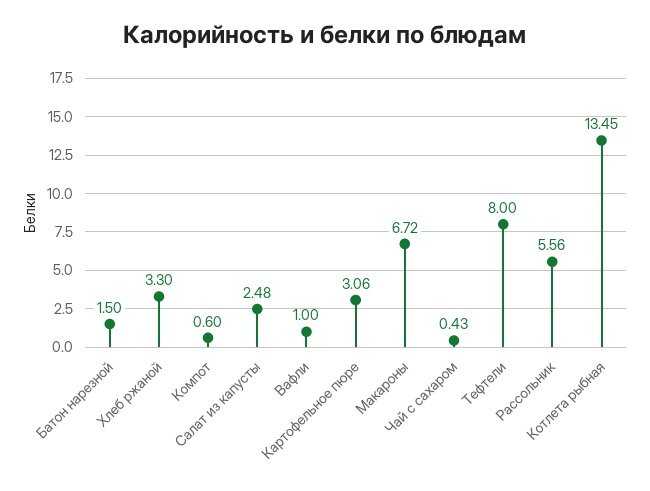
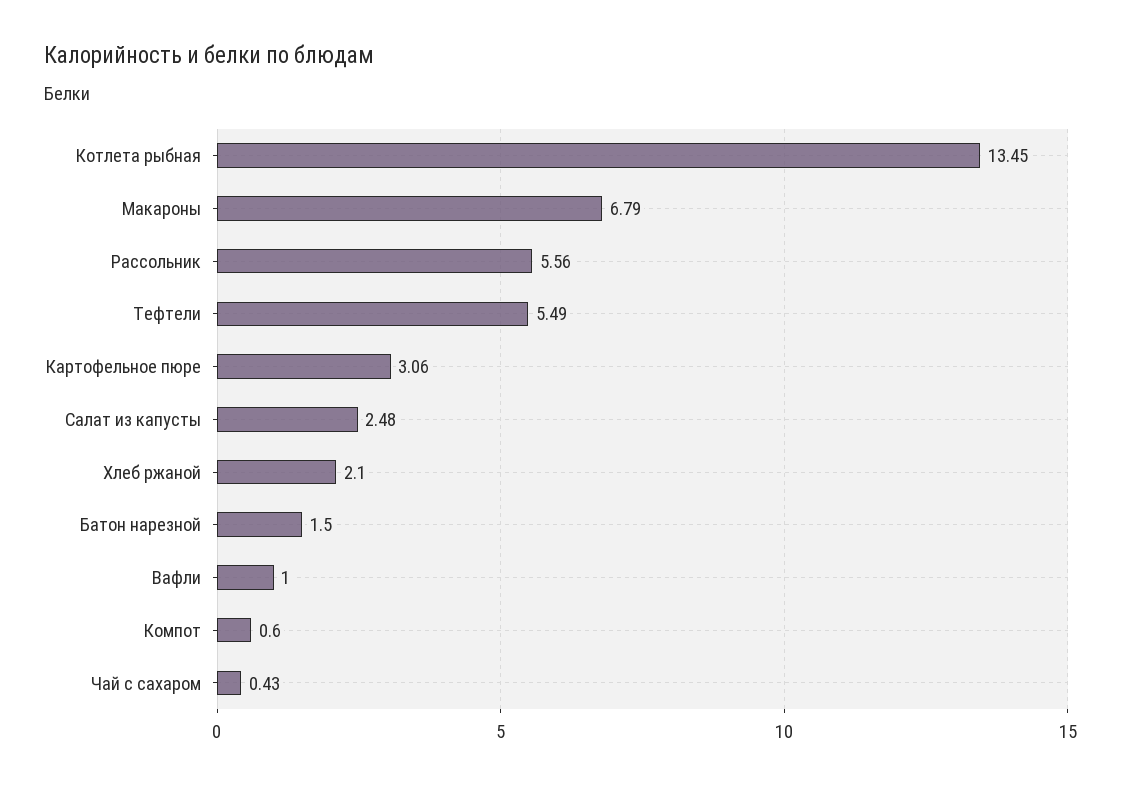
Хлеб ржаной: 3.3 -> 2.1
Макароны: 6.72 -> 6.79
Тефтели: 8 -> 5.49

